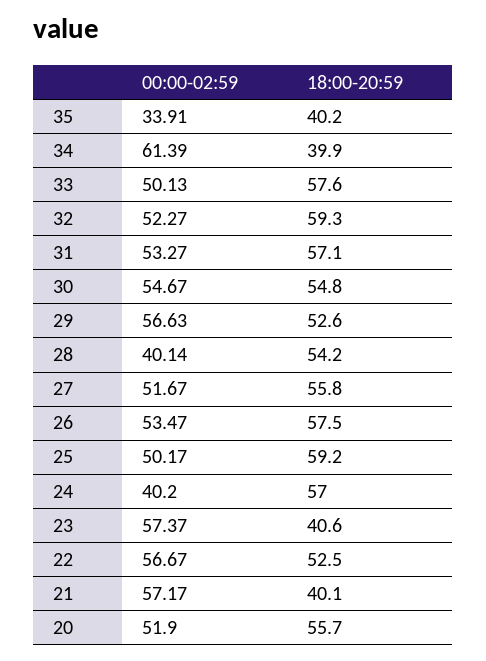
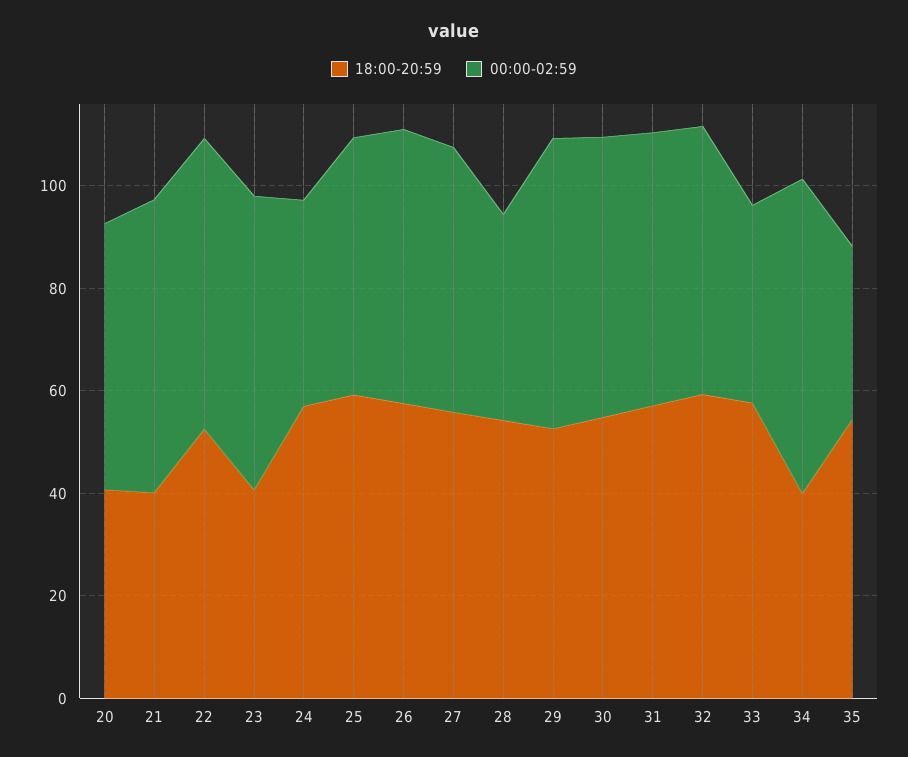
18:00-20:59, 35: 40.2 -> 55
00:00-02:59, 33: 50.13 -> 40
18:00-20:59, 20: 55.7 -> 40

